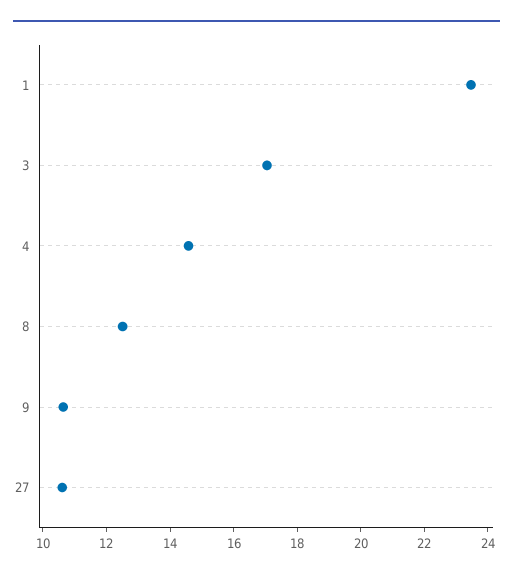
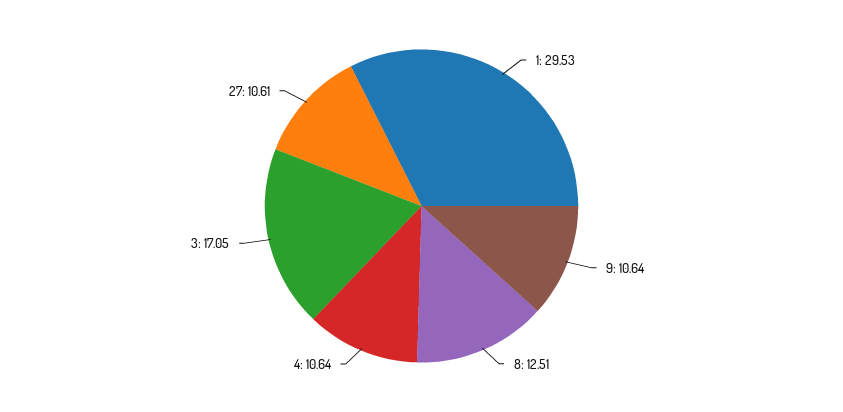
1: 23.5 -> 29.53
4: 14.5 -> 10.64

